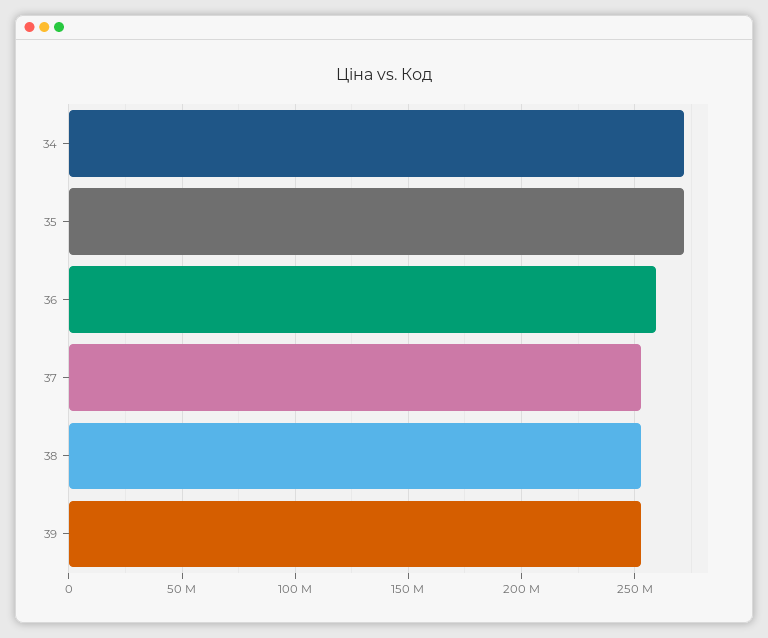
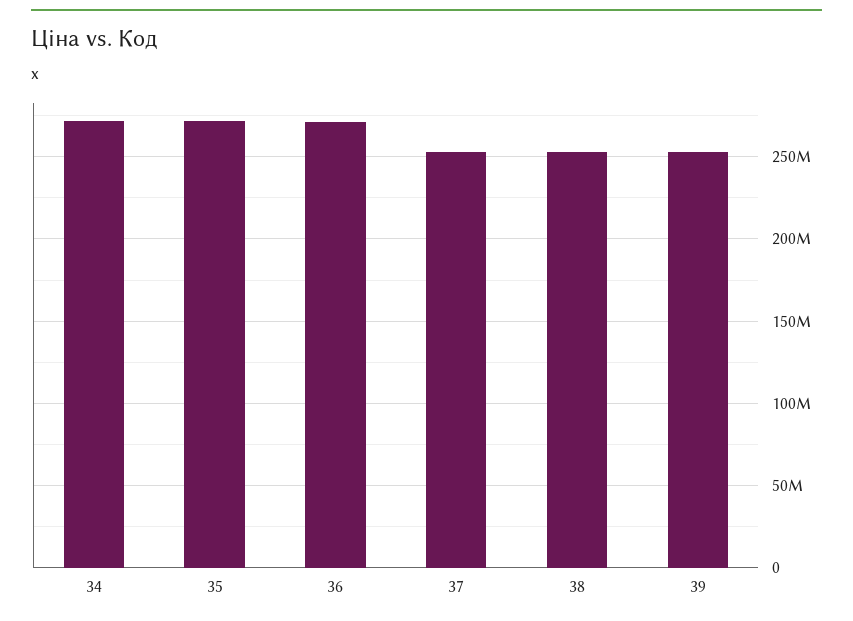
36: 260000000 -> 270000000

